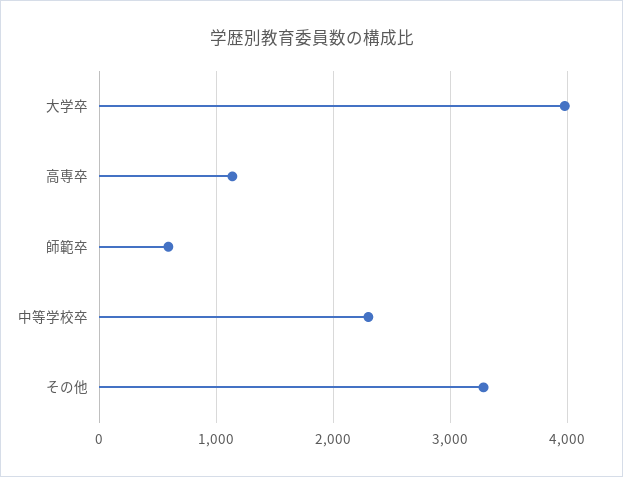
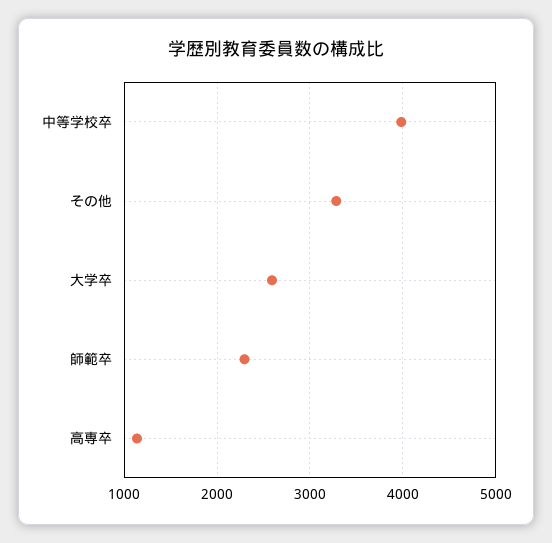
大学卒: 4000 -> 2600
師範卒: 600 -> 2300
中等学校卒: 2300 -> 4000

